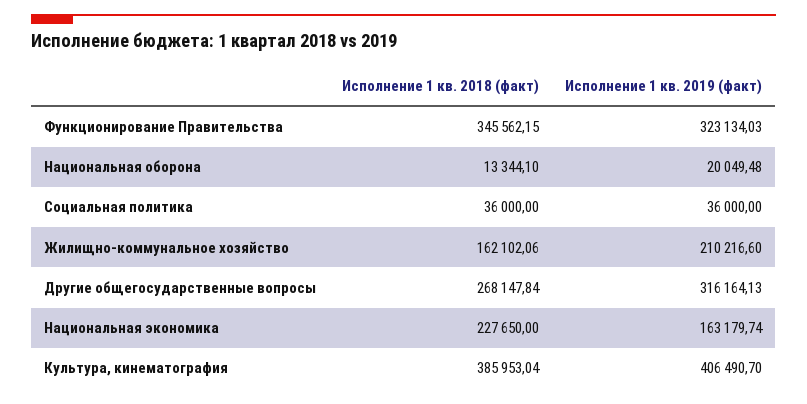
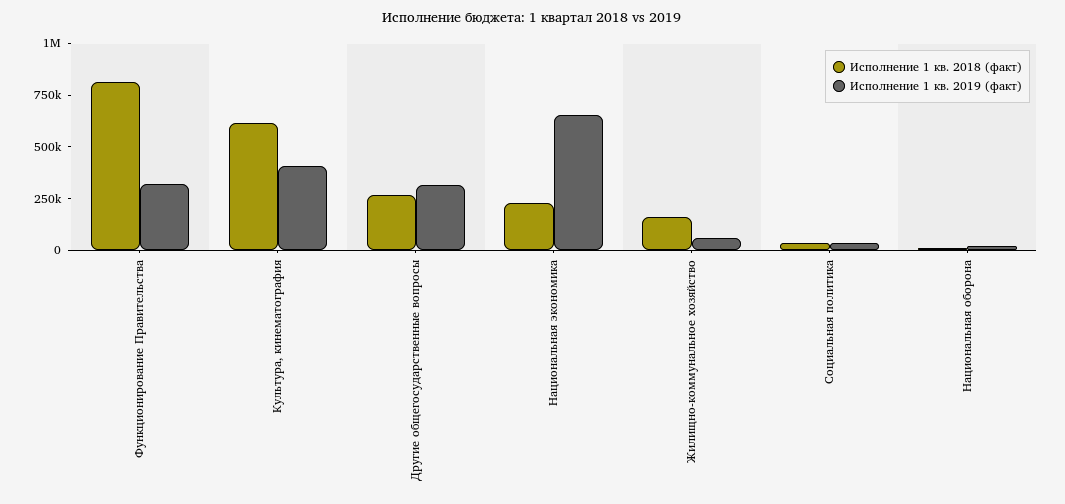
Исполнение 1 кв. 2018 (факт), Функционирование Правительства: 345562.15 -> 800000
Исполнение 1 кв. 2019 (факт), Жилищно-коммунальное хозяйство: 210216.6 -> 50000
Исполнение 1 кв. 2019 (факт), Национальная экономика: 163179.74 -> 650000
Исполнение 1 кв. 2018 (факт), Культура, кинематография: 385953.04 -> 600000

